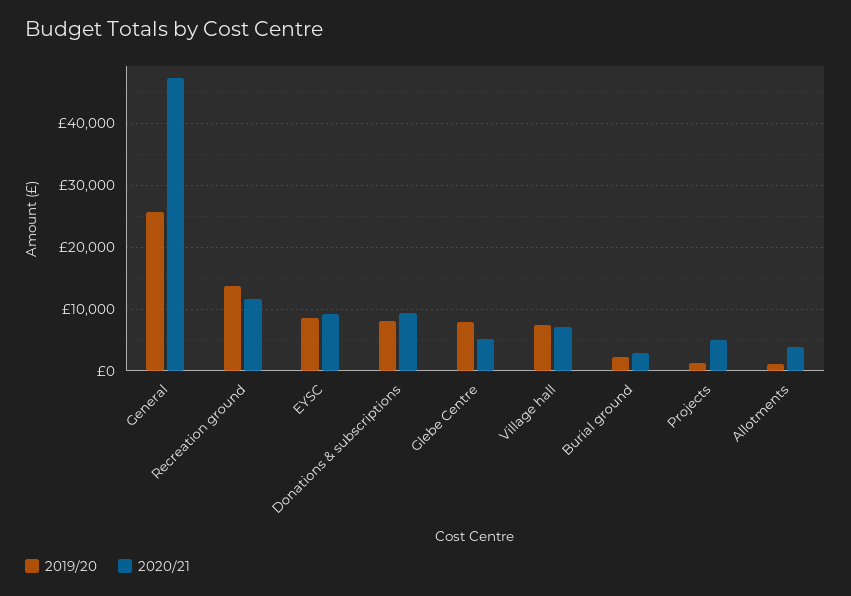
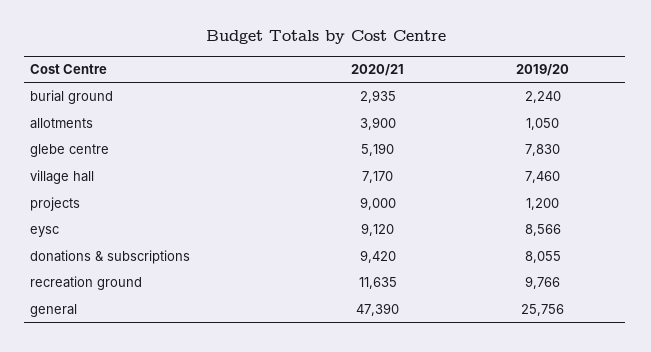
2019/20, Recreation ground: 14000 -> 9766
2020/21, Projects: 5000 -> 9000

